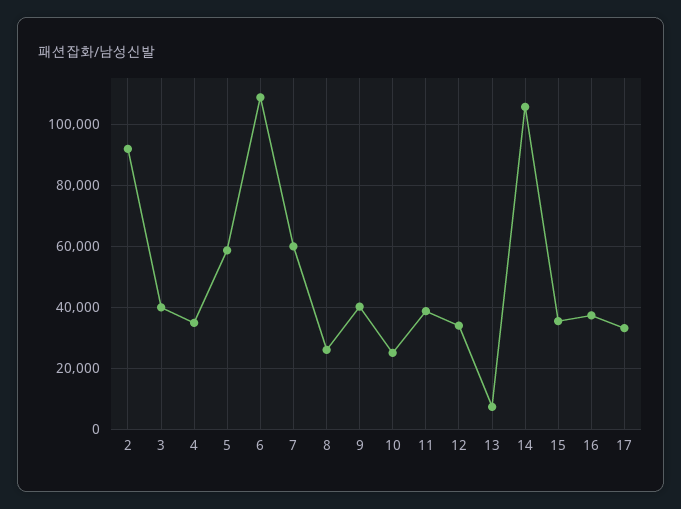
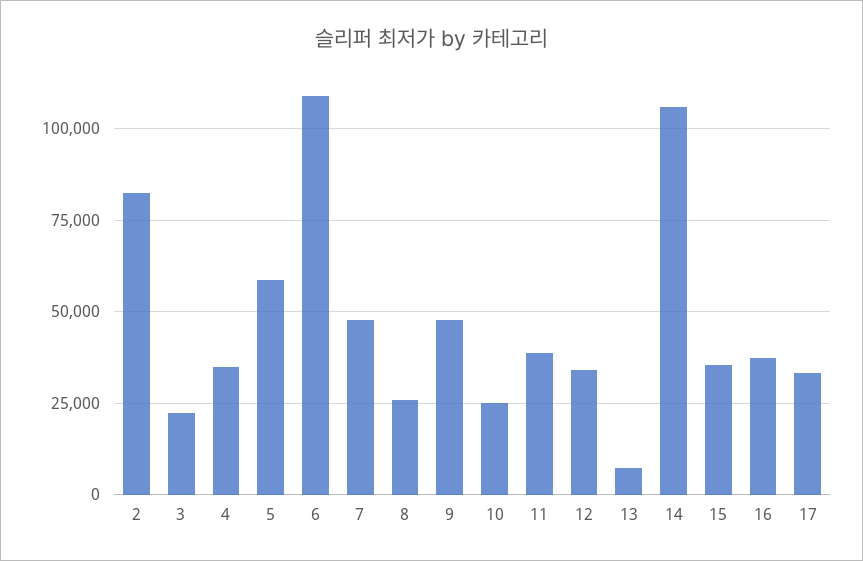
2: 92000 -> 82500
3: 40000 -> 22500
7: 60000 -> 47500
9: 40000 -> 47500

